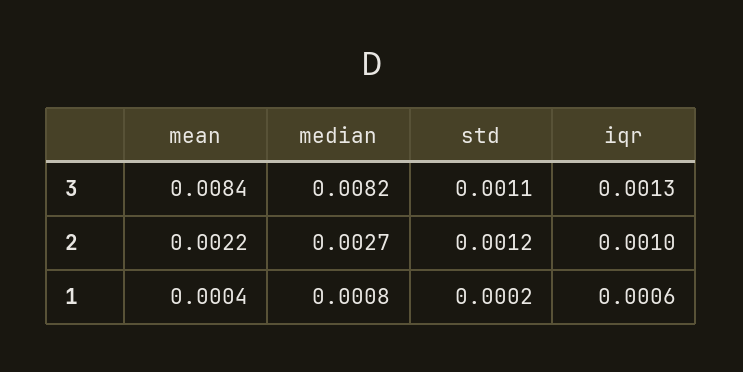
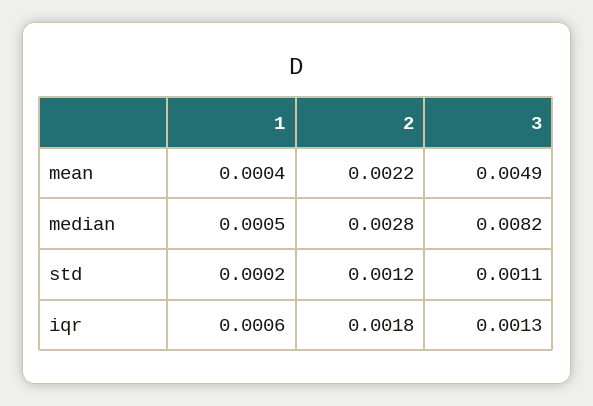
mean, 3: 0.0084 -> 0.0049
median, 2: 0.0027 -> 0.0028
iqr, 2: 0.001 -> 0.0018
median, 1: 0.0008 -> 0.0005

